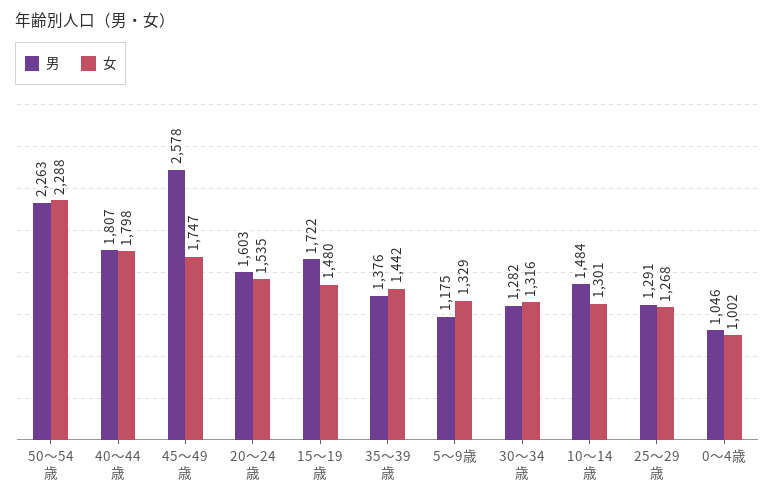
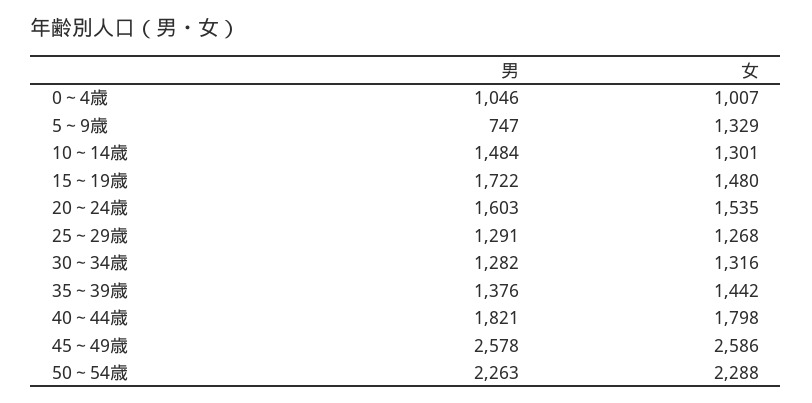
男, 40～44歳: 1807 -> 1821
女, 45～49歳: 1747 -> 2586
男, 5～9歳: 1175 -> 747
女, 0～4歳: 1002 -> 1007

